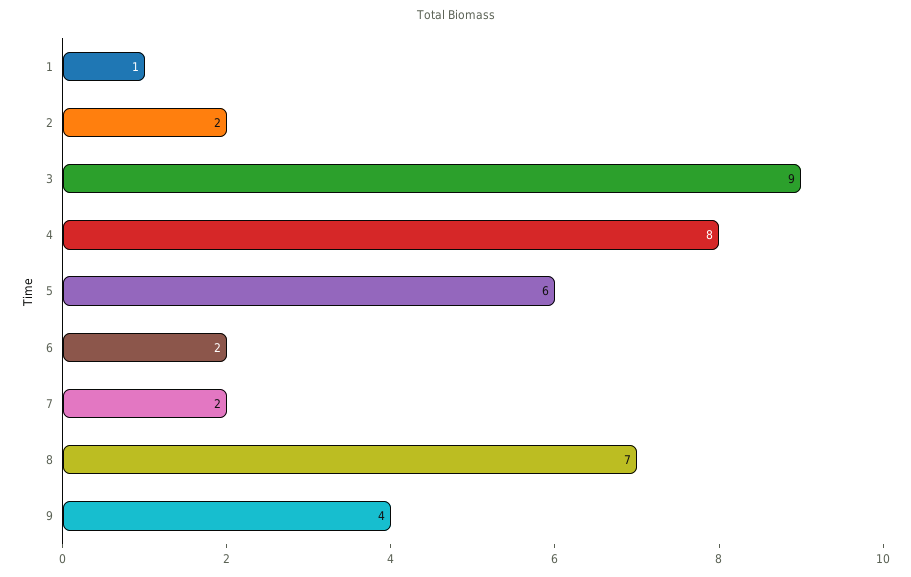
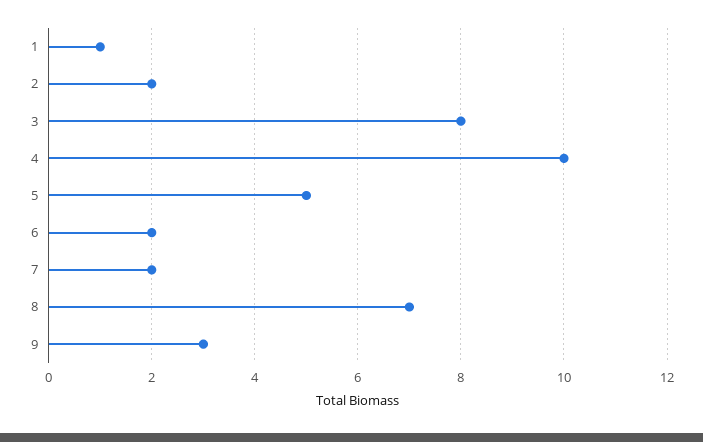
3: 9 -> 8
4: 8 -> 10
5: 6 -> 5
9: 4 -> 3

